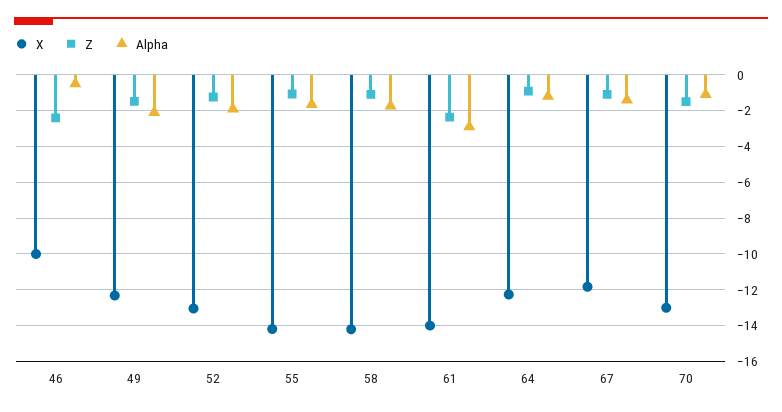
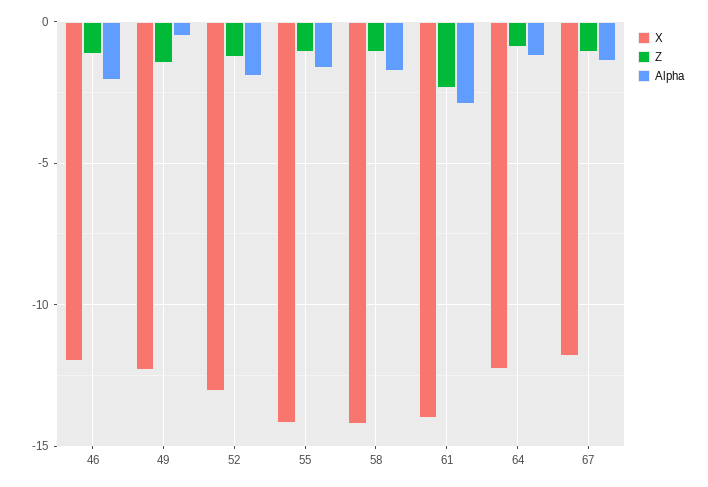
X, 46: -10 -> -12
Z, 46: -2.5 -> -1
Alpha, 46: -0.5 -> -2
Alpha, 49: -2 -> -0.5
X, 70: -13 -> none
Z, 70: -1.5 -> none
Alpha, 70: -1 -> none

